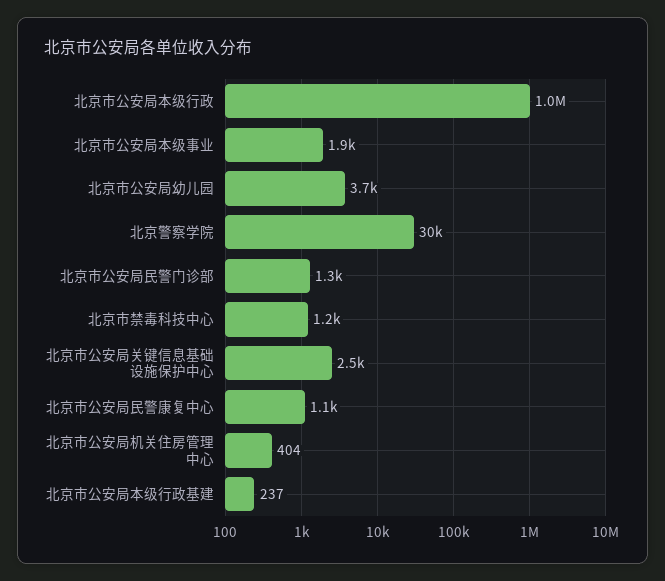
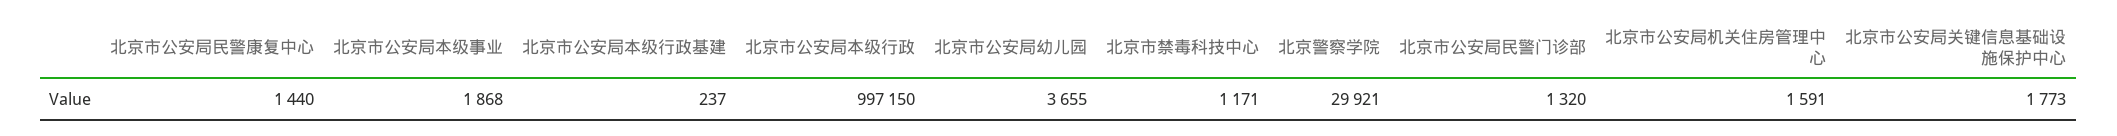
北京市公安局关键信息基础设施保护中心: 2500 -> 1773
北京市公安局民警康复中心: 1100 -> 1440
北京市公安局机关住房管理中心: 404 -> 1591

